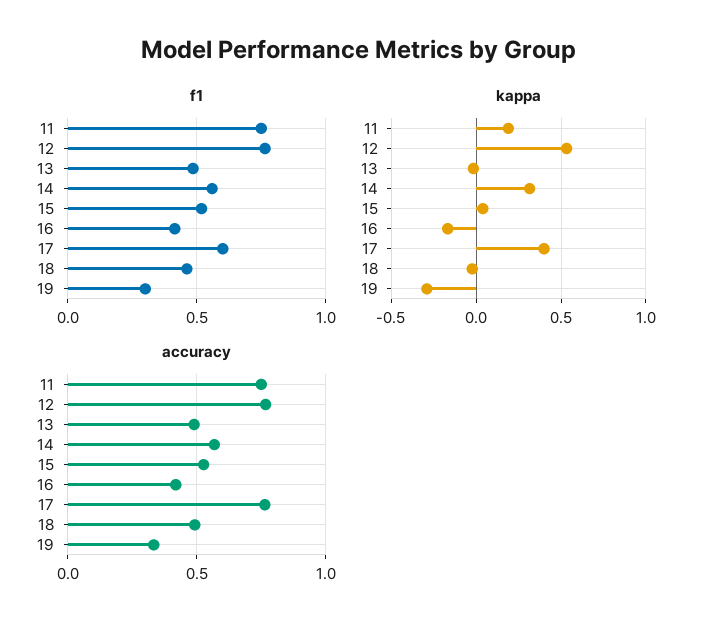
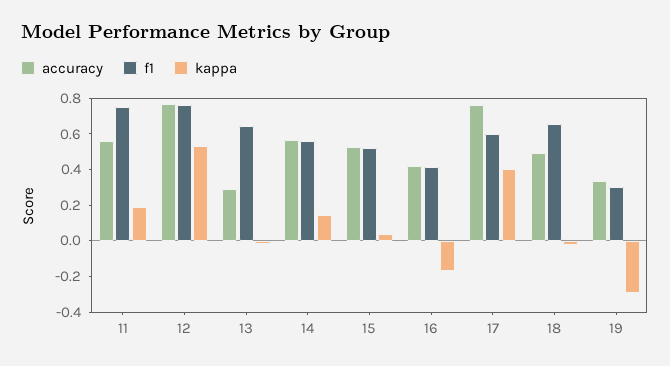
f1, 13: 0.5 -> 0.65
f1, 18: 0.45 -> 0.65
kappa, 14: 0.3 -> 0.15
accuracy, 11: 0.75 -> 0.55
accuracy, 13: 0.5 -> 0.3

